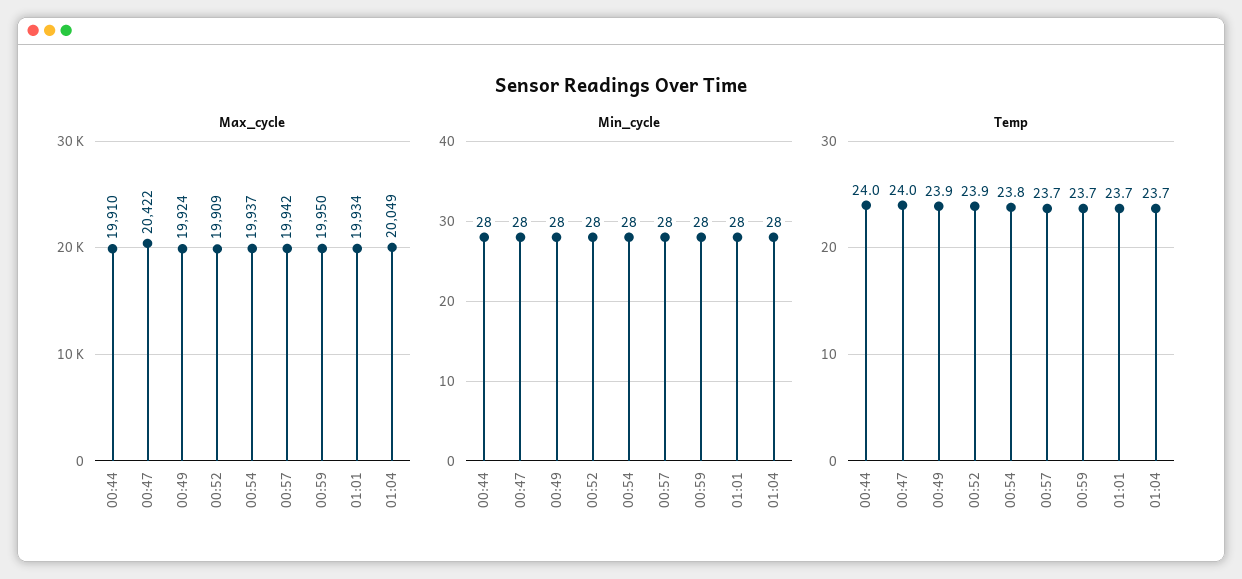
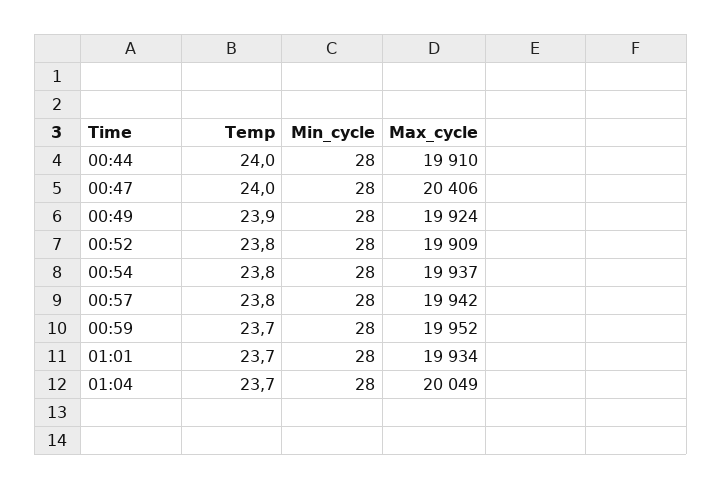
Max_cycle, 00:47: 20422 -> 20406
Max_cycle, 00:59: 19950 -> 19952
Temp, 00:52: 23.9 -> 23.8
Temp, 00:57: 23.7 -> 23.8

